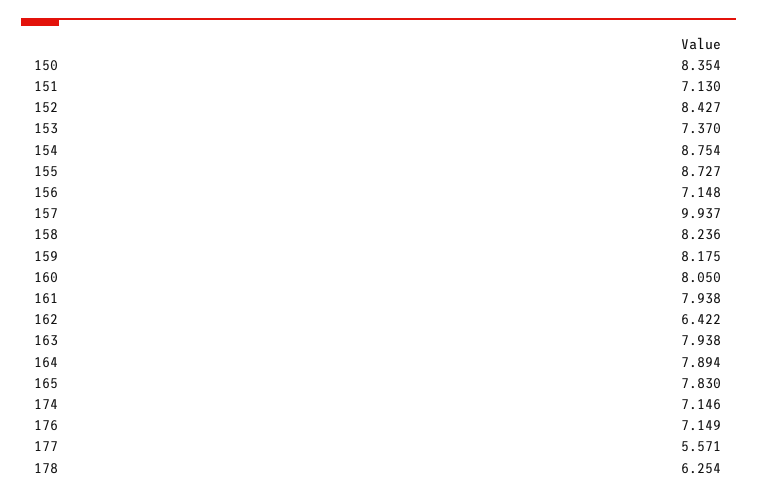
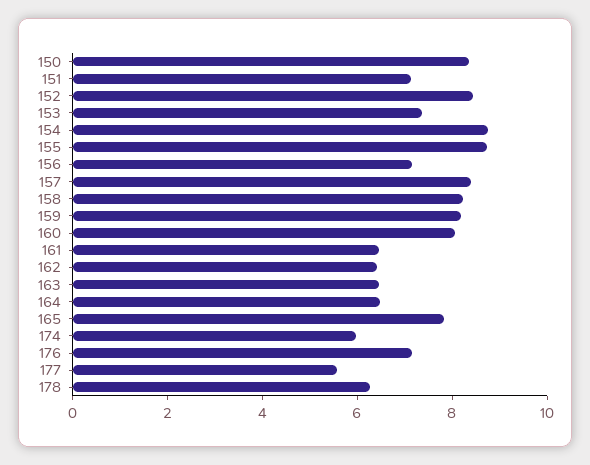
157: 9.937 -> 8.5
161: 7.938 -> 6.5
163: 7.938 -> 6.5
164: 7.894 -> 6.5
174: 7.146 -> 6

